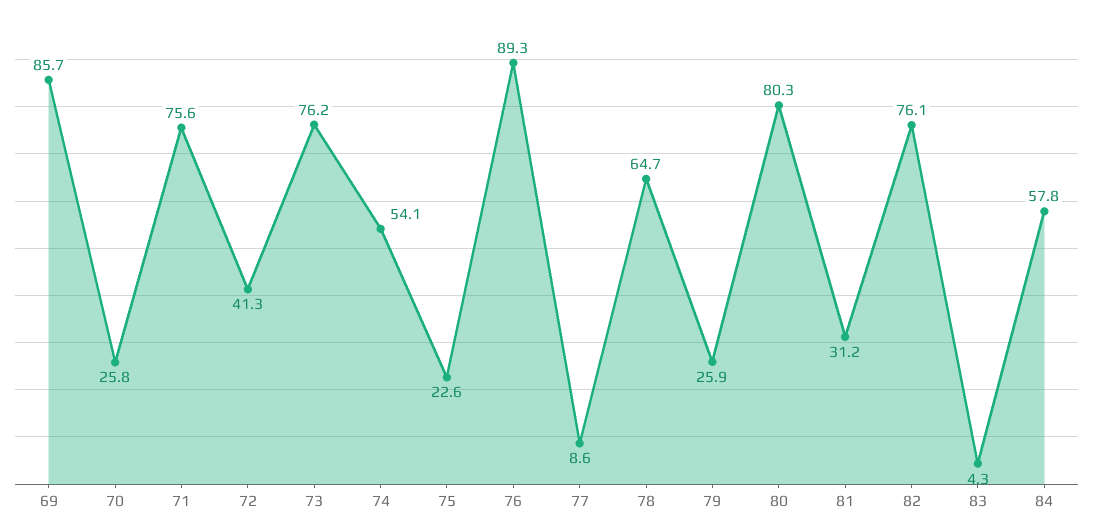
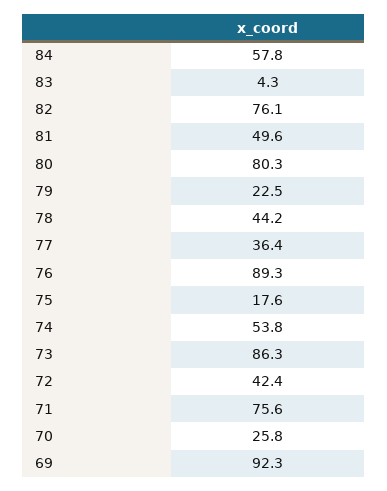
69: 85.7 -> 92.3
72: 41.3 -> 42.4
73: 76.2 -> 86.3
74: 54.1 -> 53.8
75: 22.6 -> 17.6
77: 8.6 -> 36.4
78: 64.7 -> 44.2
79: 25.9 -> 22.5
81: 31.2 -> 49.6

